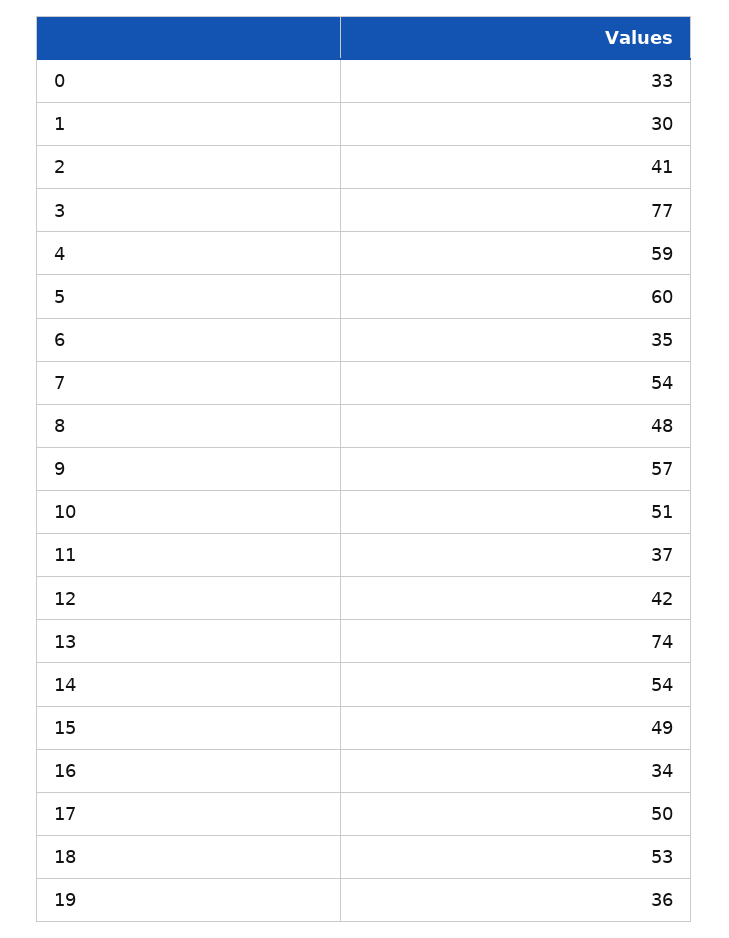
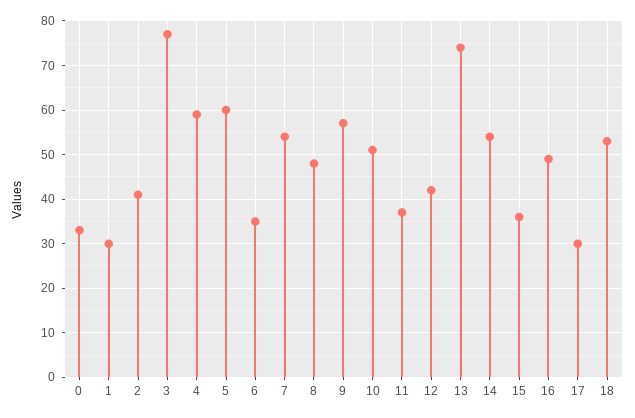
15: 49 -> 35
16: 34 -> 50
17: 50 -> 30
19: 36 -> none

